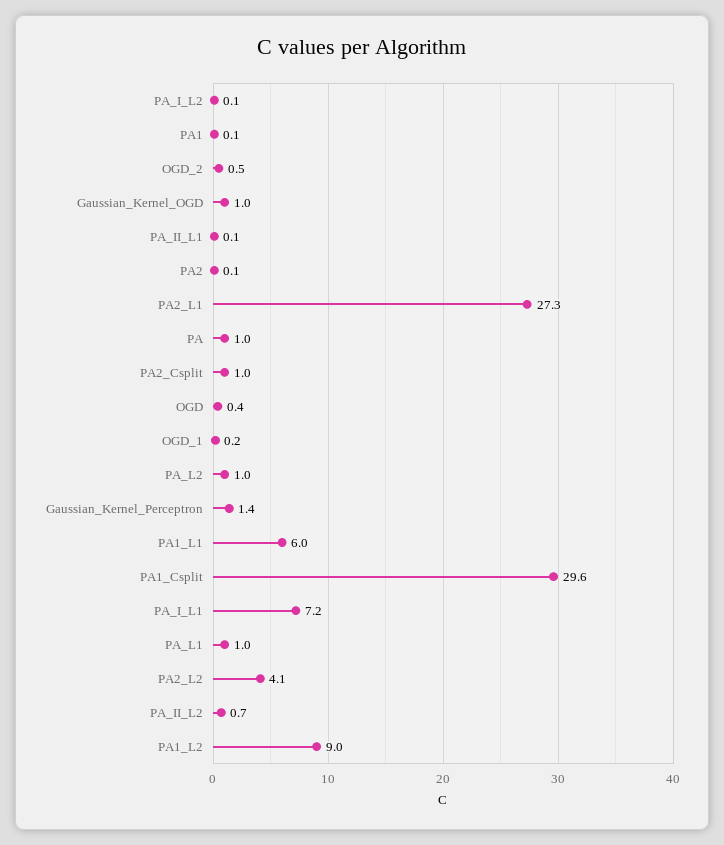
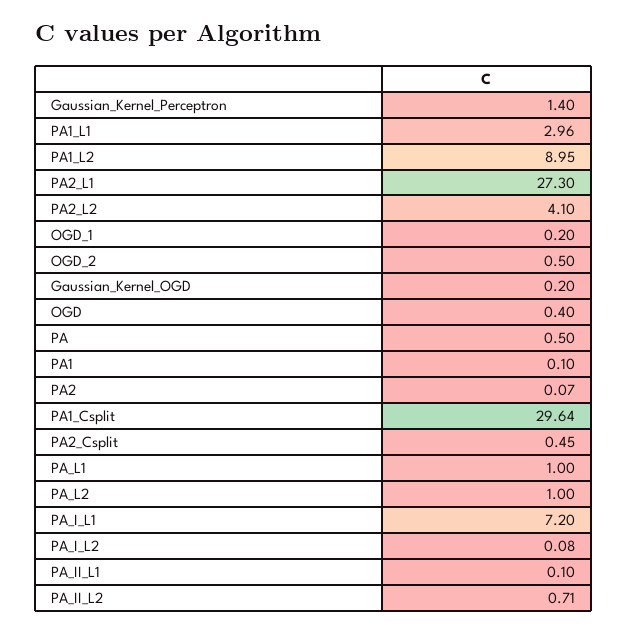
Gaussian_Kernel_OGD: 1 -> 0.2
PA: 1 -> 0.5
PA2_Csplit: 1 -> 0.45
PA1_L1: 6 -> 2.96

